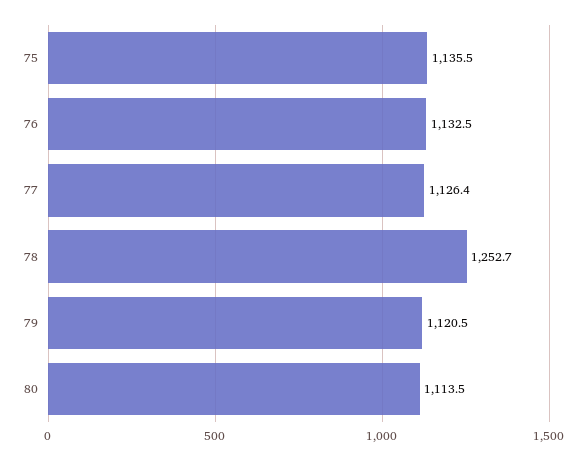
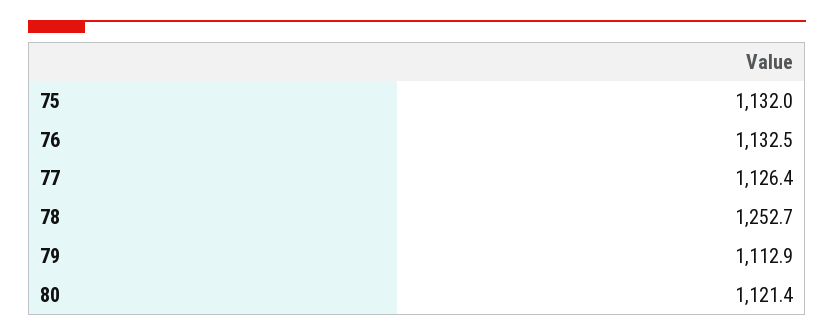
75: 1135.5 -> 1132
79: 1120.5 -> 1112.9
80: 1113.5 -> 1121.4

